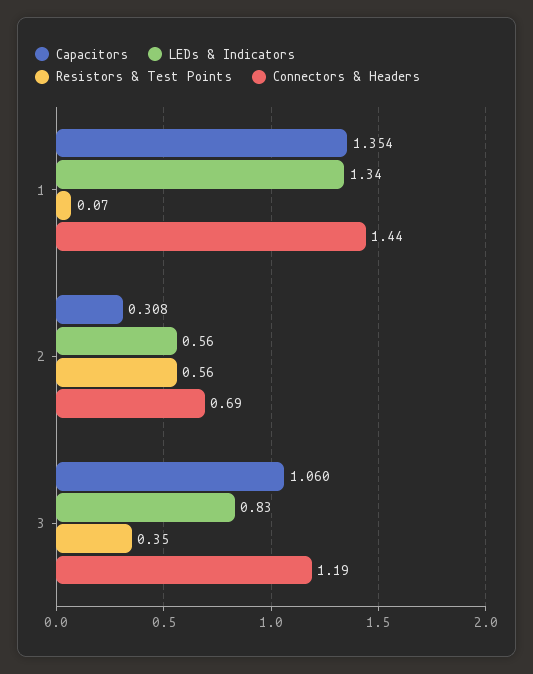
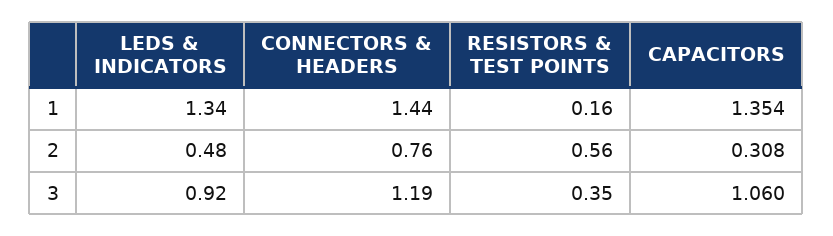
Resistors & Test Points, 1: 0.07 -> 0.16
LEDs & Indicators, 2: 0.56 -> 0.48
Connectors & Headers, 2: 0.69 -> 0.76
LEDs & Indicators, 3: 0.83 -> 0.92

